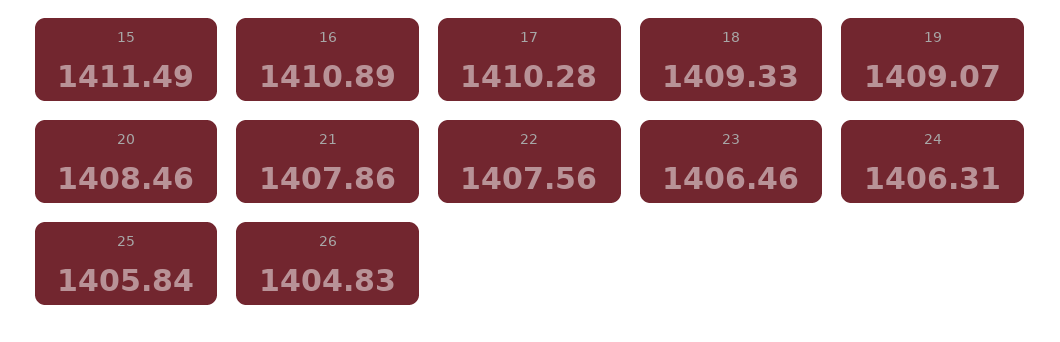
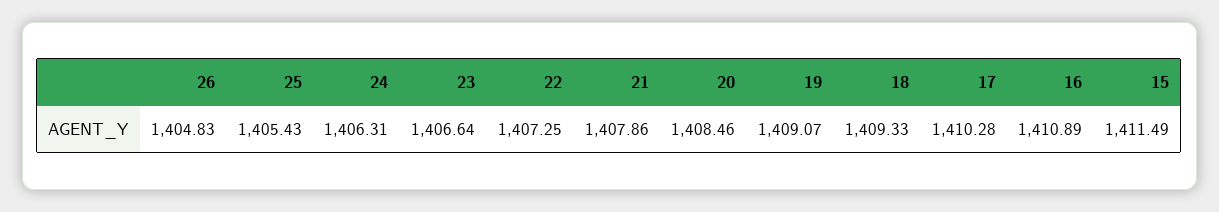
22: 1407.56 -> 1407.25
23: 1406.46 -> 1406.64
25: 1405.84 -> 1405.43

